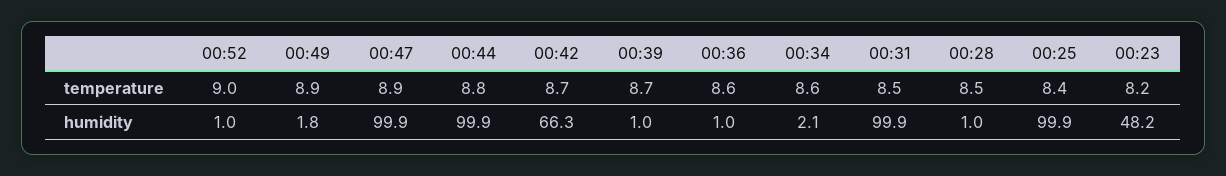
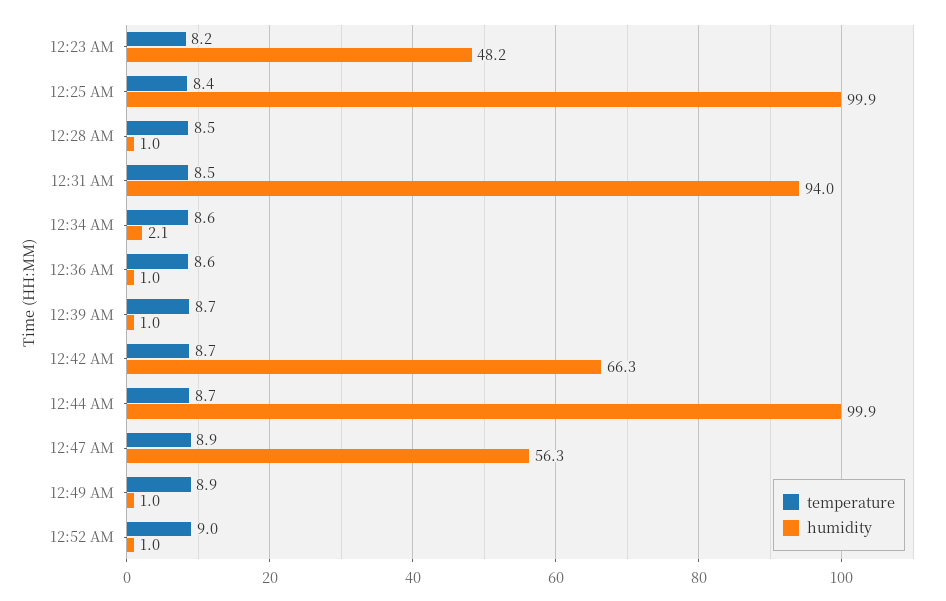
temperature, 00:44: 8.8 -> 8.7
humidity, 00:49: 1.8 -> 1
humidity, 00:47: 99.9 -> 56.3
humidity, 00:31: 99.9 -> 94

